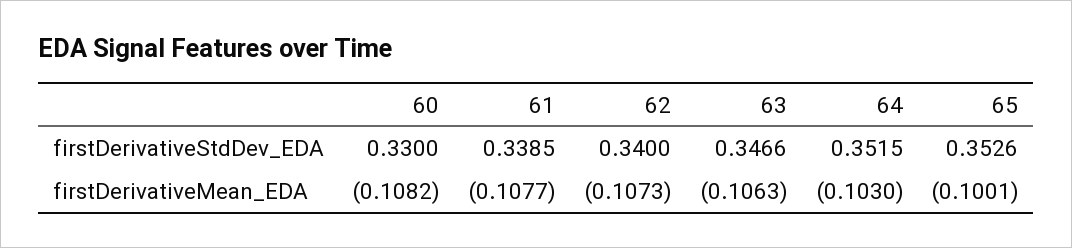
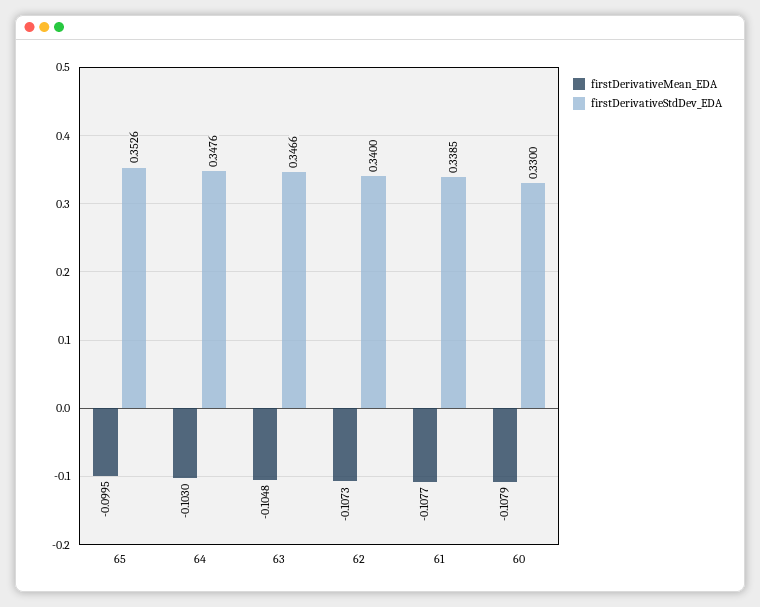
firstDerivativeStdDev_EDA, 64: 0.3515 -> 0.3476
firstDerivativeMean_EDA, 60: -0.1082 -> -0.1079
firstDerivativeMean_EDA, 63: -0.1063 -> -0.1048
firstDerivativeMean_EDA, 65: -0.1001 -> -0.0995

